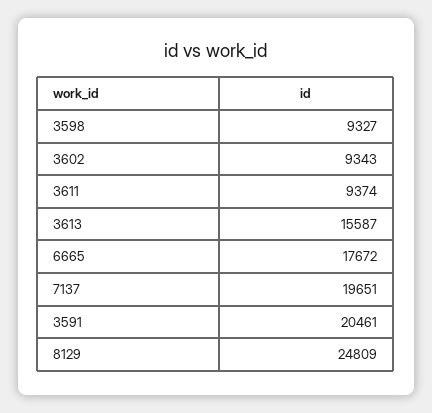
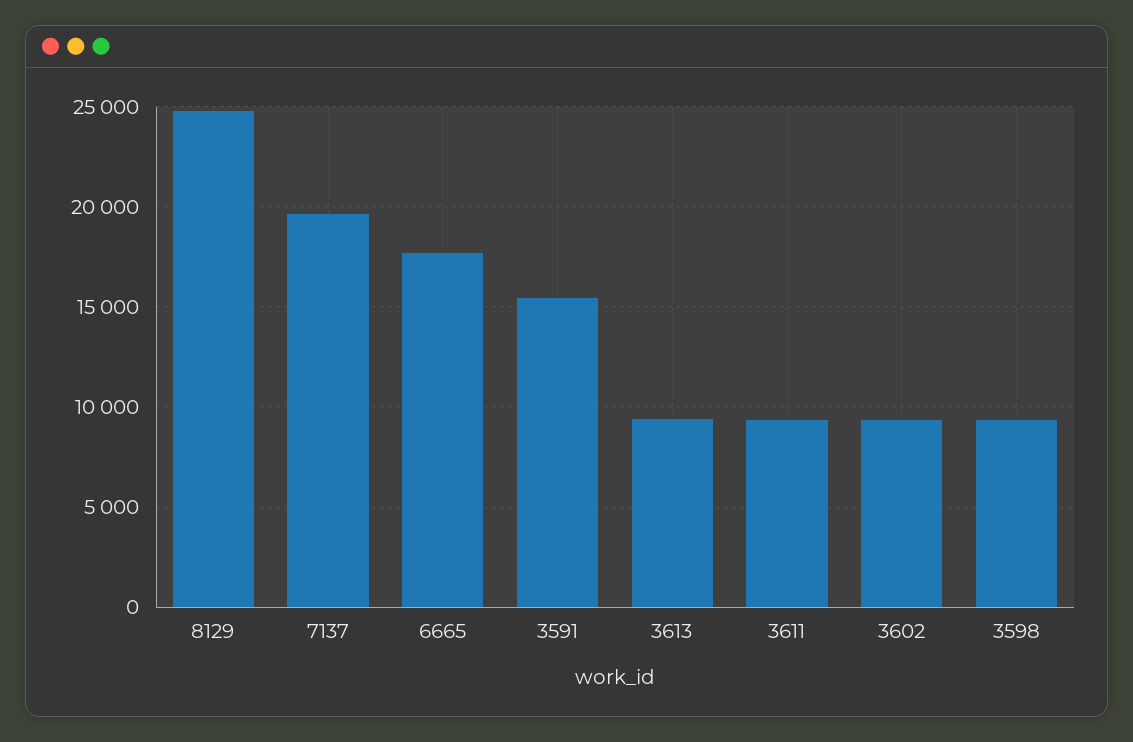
3613: 15587 -> 9500
3591: 20461 -> 15500

